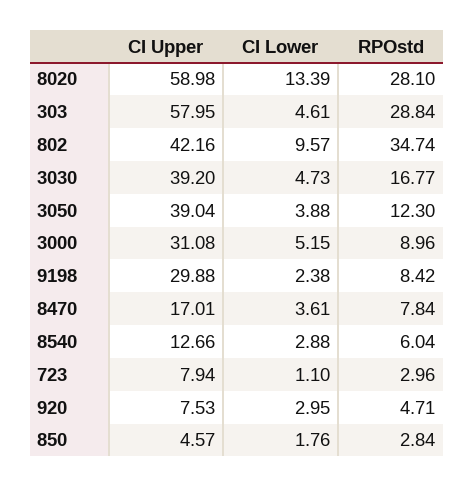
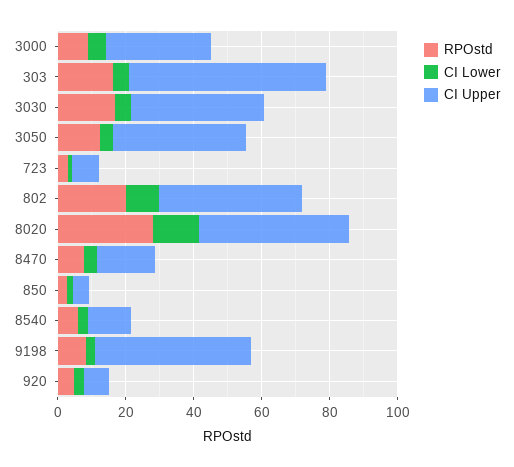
CI Upper, 8020: 58.98 -> 45
RPOstd, 303: 28.84 -> 15
RPOstd, 802: 34.74 -> 20
CI Upper, 9198: 29.88 -> 45

